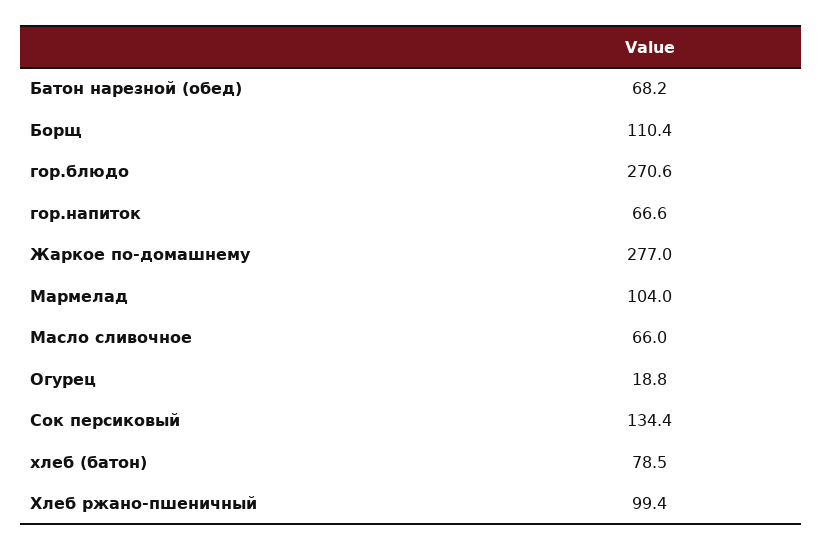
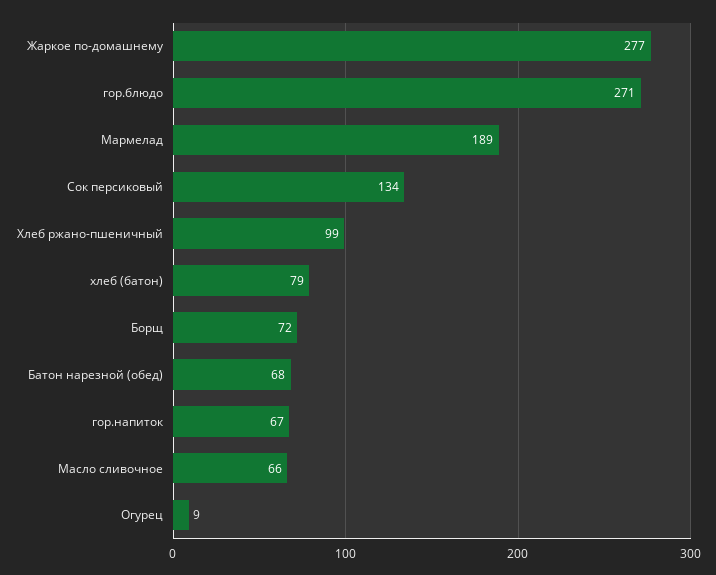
Борщ: 110.4 -> 72
Мармелад: 104 -> 189
Огурец: 18.8 -> 9

